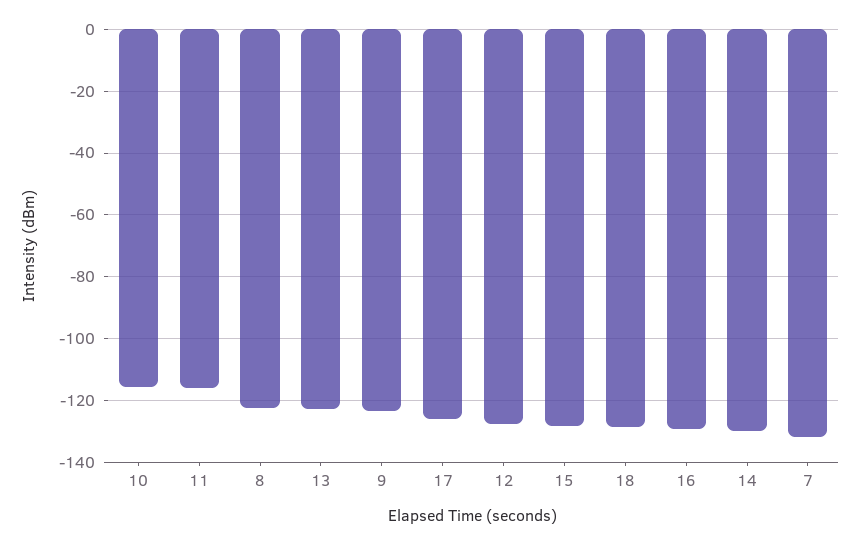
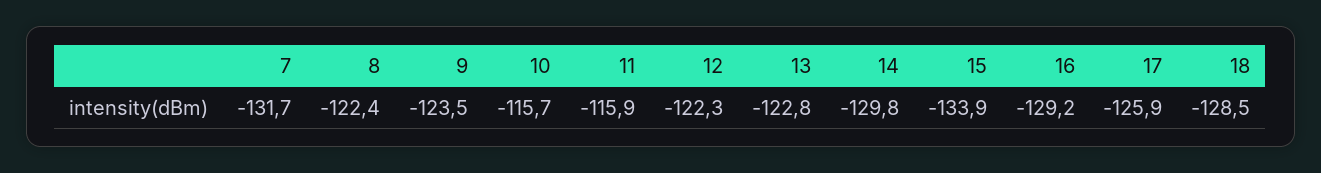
12: -128 -> -122.3
15: -128 -> -133.9

